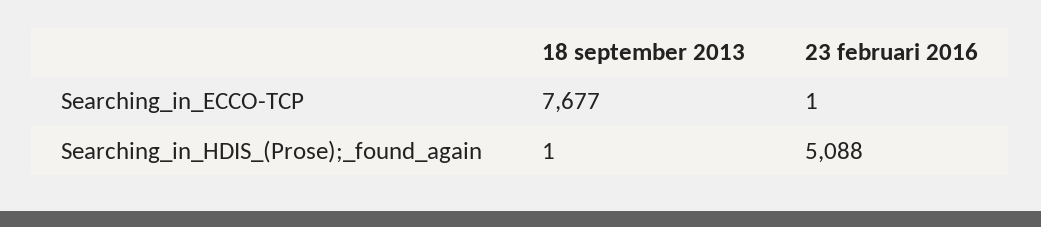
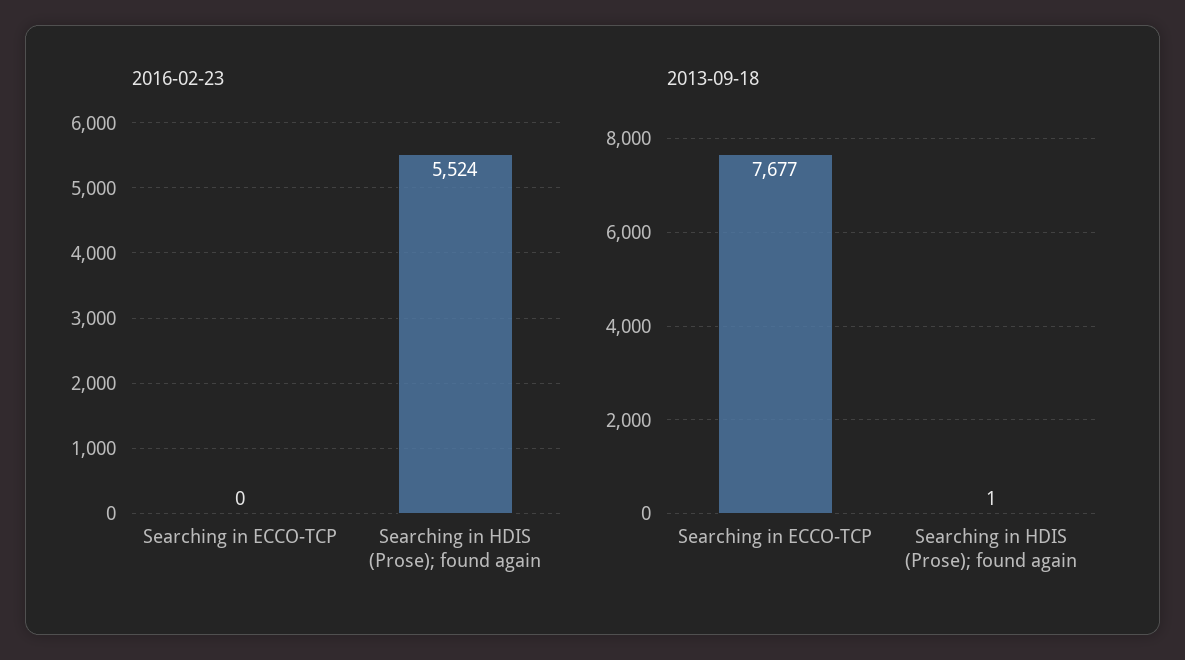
23 februari 2016, Searching_in_ECCO-TCP: 1 -> 0
23 februari 2016, Searching_in_HDIS_(Prose);_found_again: 5088 -> 5524

